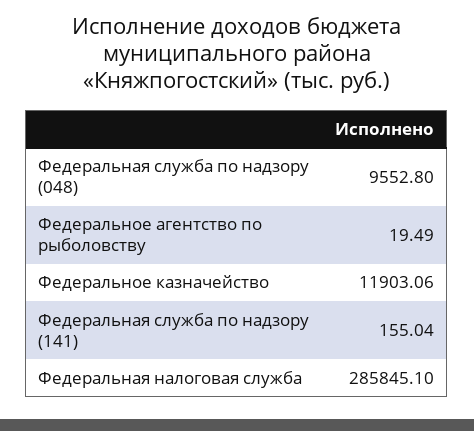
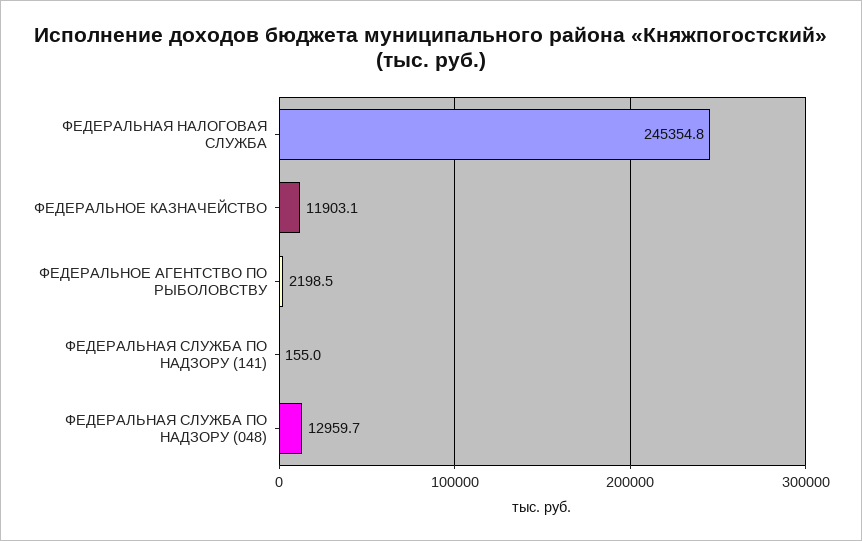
Федеральная служба по надзору (048): 9552.8 -> 12959.7
Федеральное агентство по рыболовству: 19.49 -> 2198.5
Федеральная налоговая служба: 285845.1 -> 245354.8

